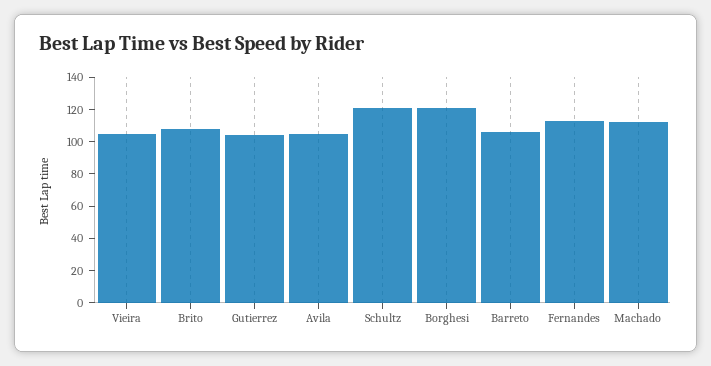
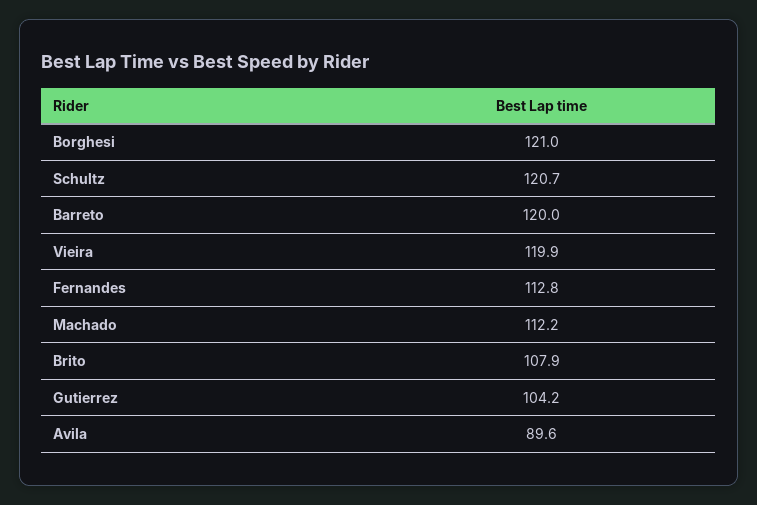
Vieira: 105 -> 119.9
Avila: 105 -> 89.6
Barreto: 105 -> 120

